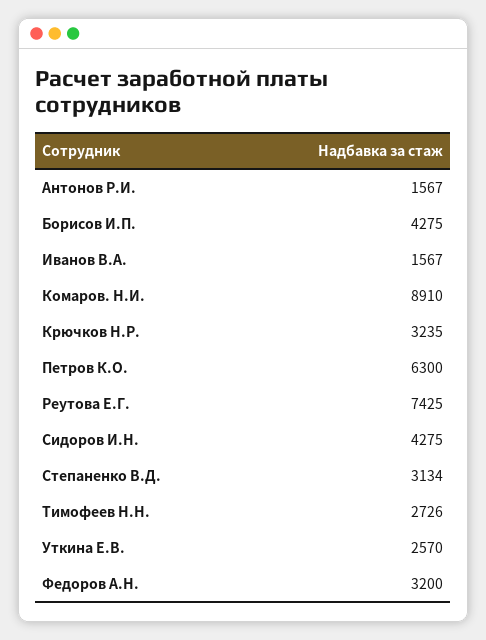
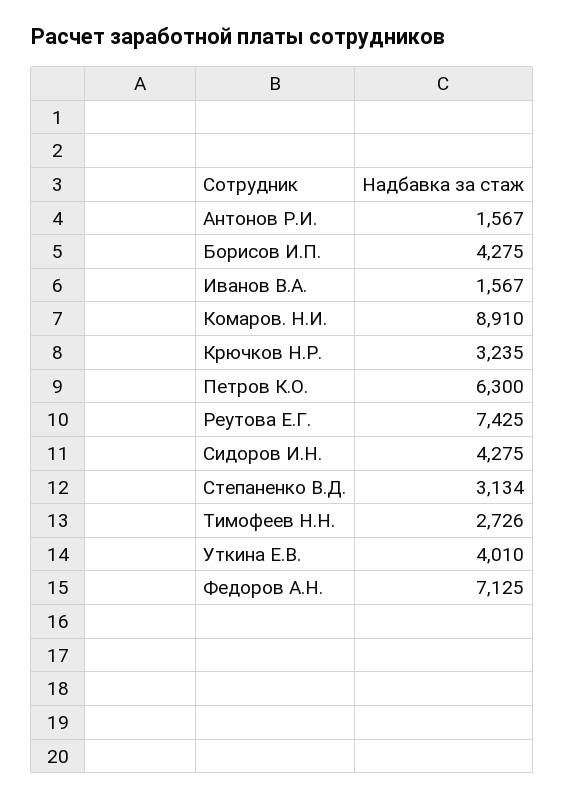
Уткина Е.В.: 2570 -> 4010
Федоров А.Н.: 3200 -> 7125

